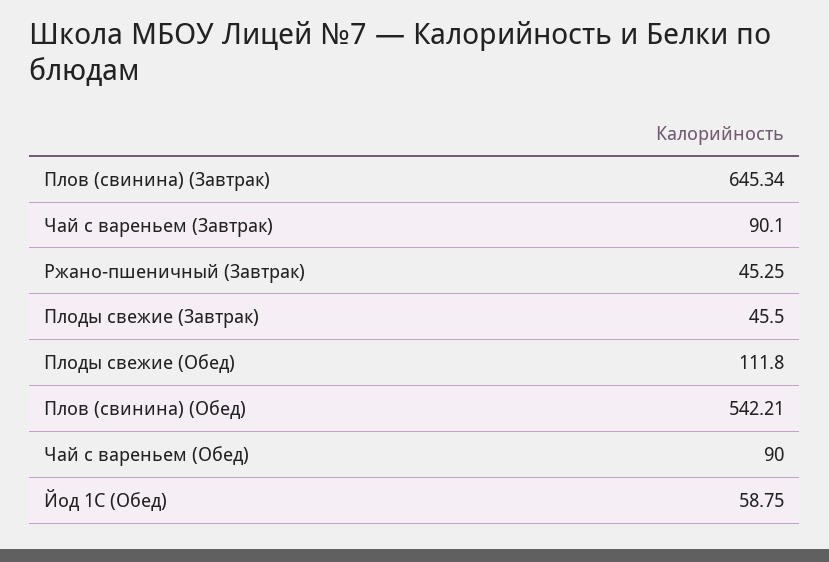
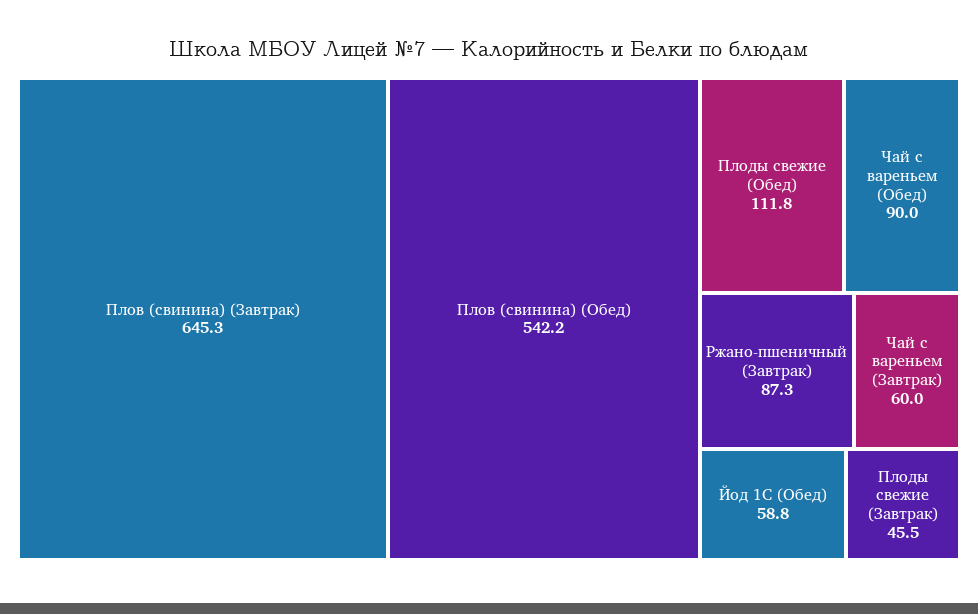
Чай с вареньем (Завтрак): 90.1 -> 60
Ржано-пшеничный (Завтрак): 45.25 -> 87.3

